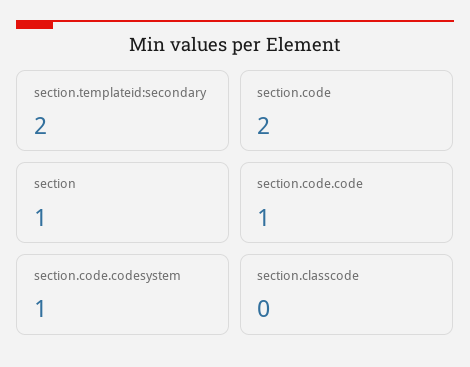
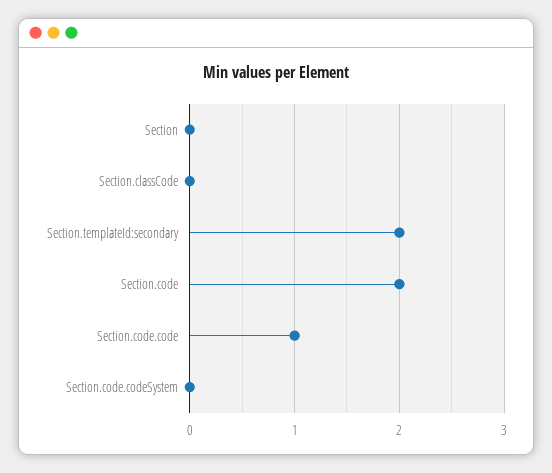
section: 1 -> 0
section.code.codesystem: 1 -> 0

